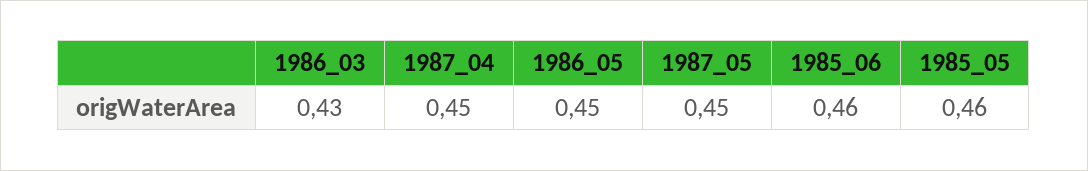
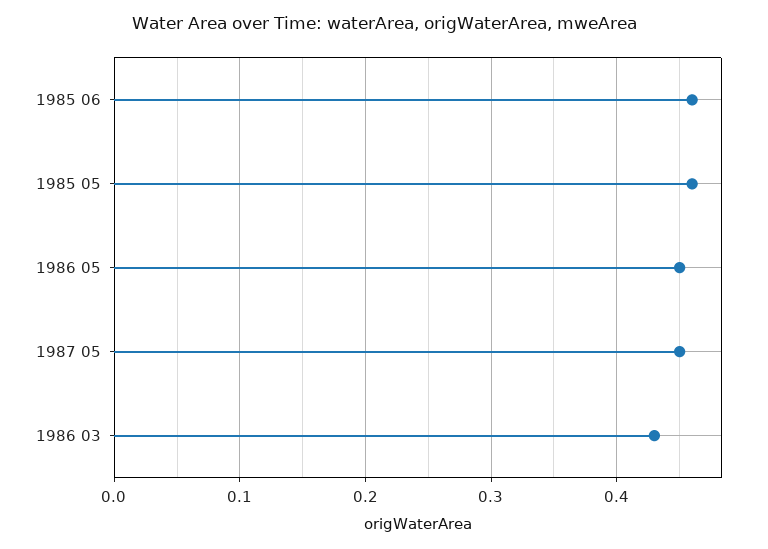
1987_04: 0.45 -> none

